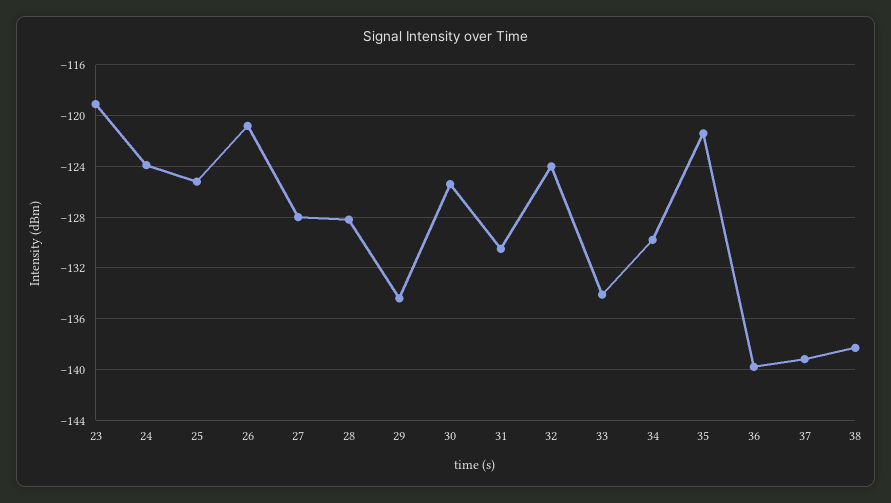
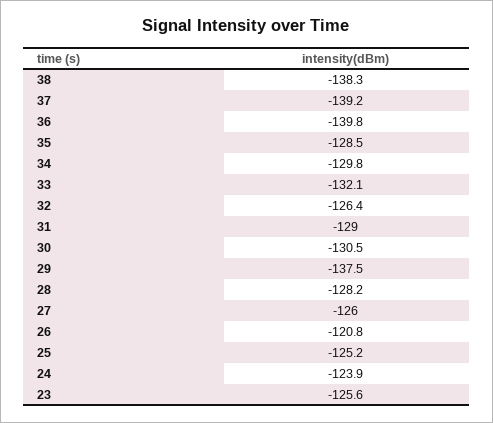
23: -119 -> -125.6
27: -128 -> -126
29: -134.5 -> -137.5
30: -125.5 -> -130.5
31: -130.5 -> -129
32: -124 -> -126.4
33: -134 -> -132.1
35: -121.5 -> -128.5

